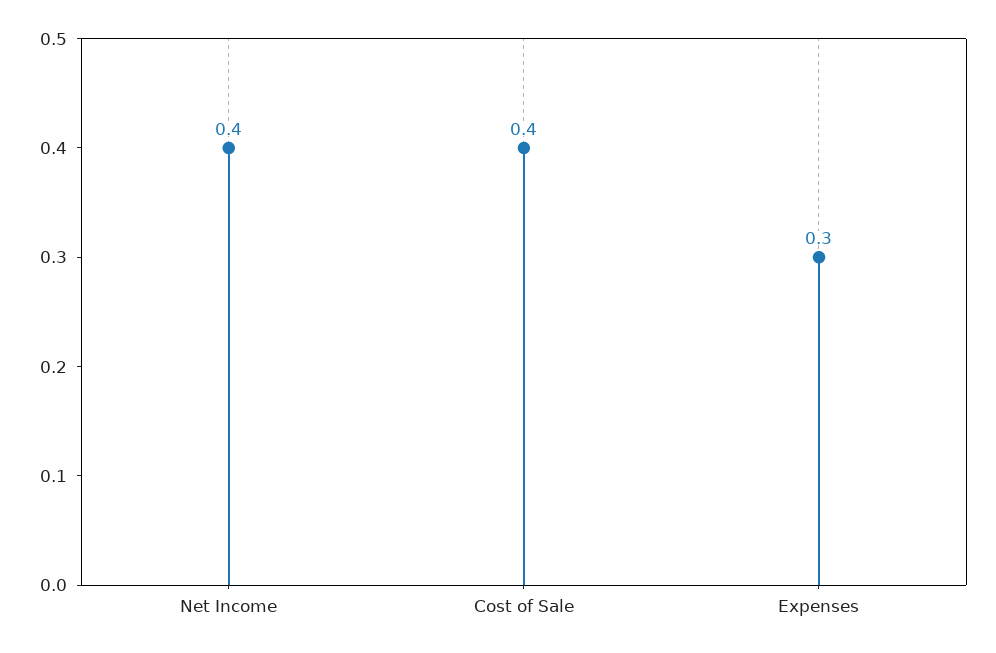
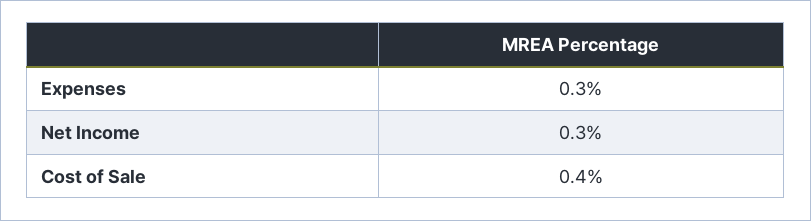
Net Income: 0.4 -> 0.3

